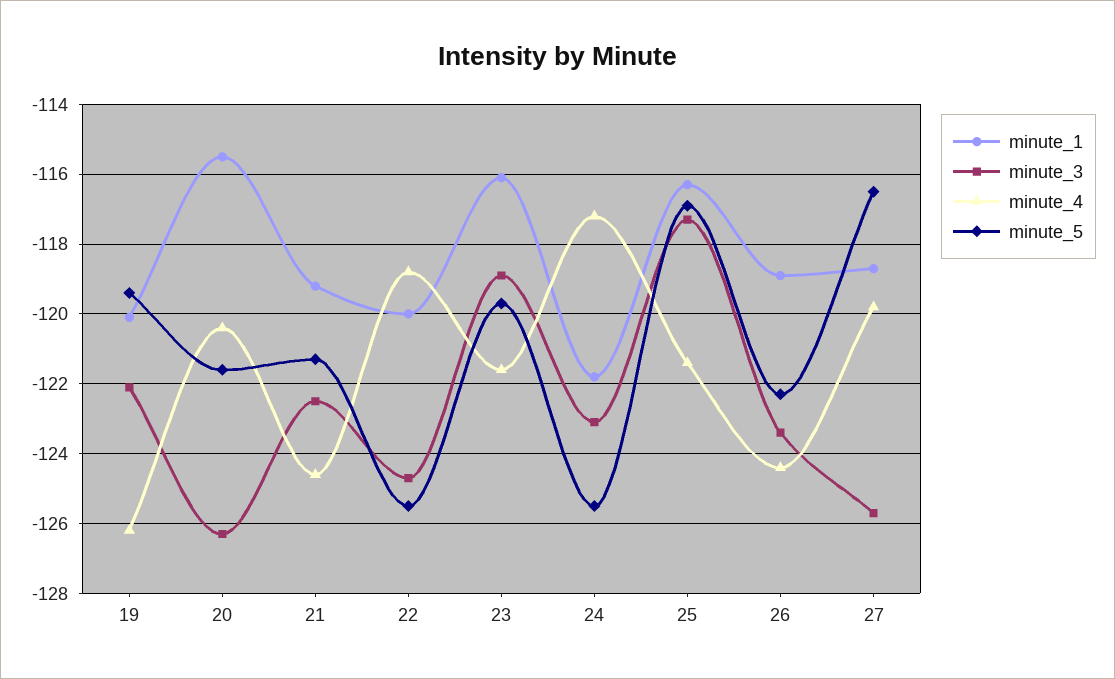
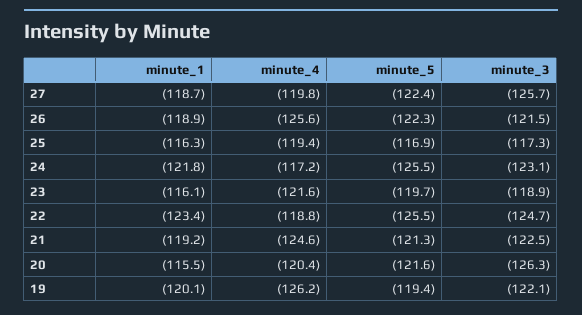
minute_1, 22: -120 -> -123.4
minute_4, 25: -121.5 -> -119.4
minute_3, 26: -123.5 -> -121.5
minute_4, 26: -124.5 -> -125.6
minute_5, 27: -116.5 -> -122.4

